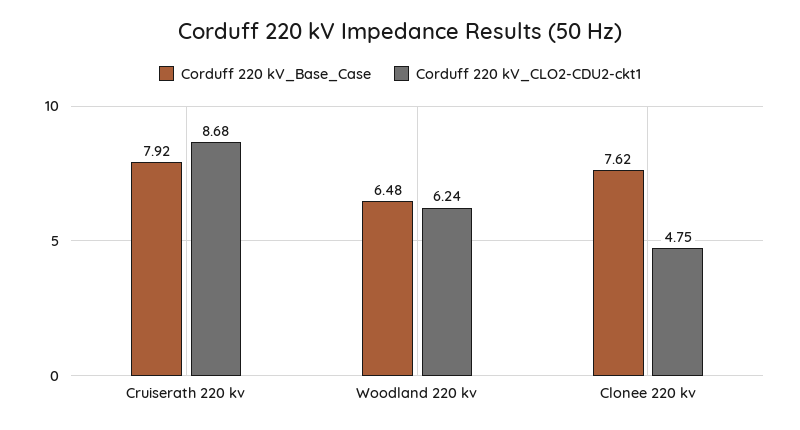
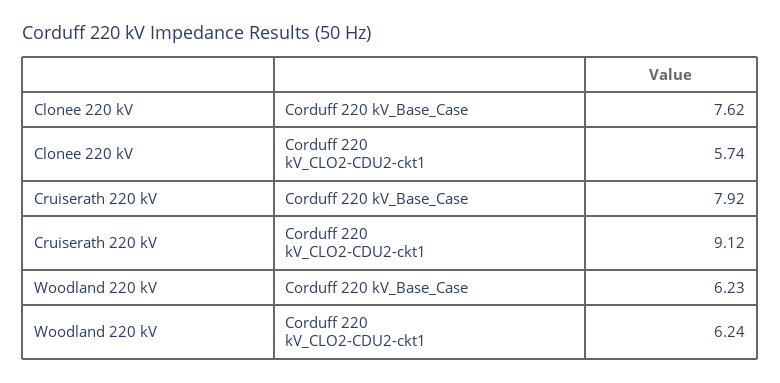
Corduff 220 kV_CLO2-CDU2-ckt1, Cruiserath 220 kv: 8.68 -> 9.12
Corduff 220 kV_Base_Case, Woodland 220 kv: 6.48 -> 6.23
Corduff 220 kV_CLO2-CDU2-ckt1, Clonee 220 kv: 4.75 -> 5.74

